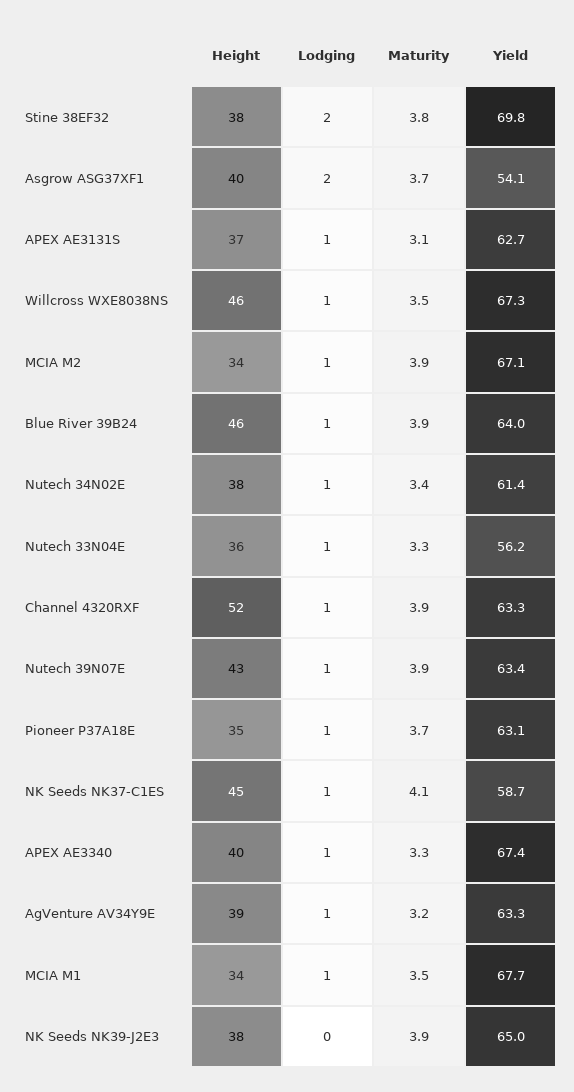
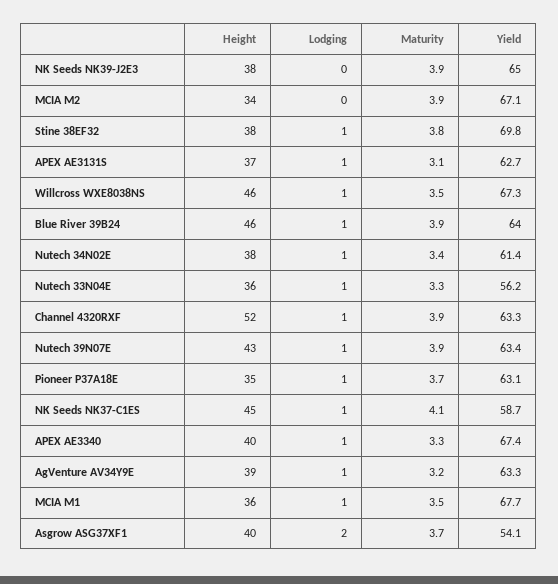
Lodging, Stine 38EF32: 2 -> 1
Lodging, MCIA M2: 1 -> 0
Height, MCIA M1: 34 -> 36

